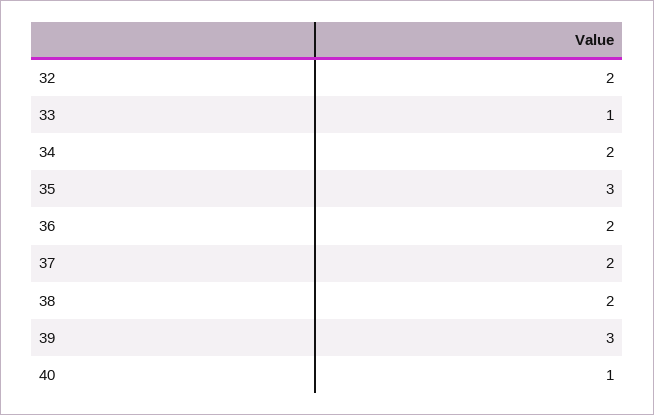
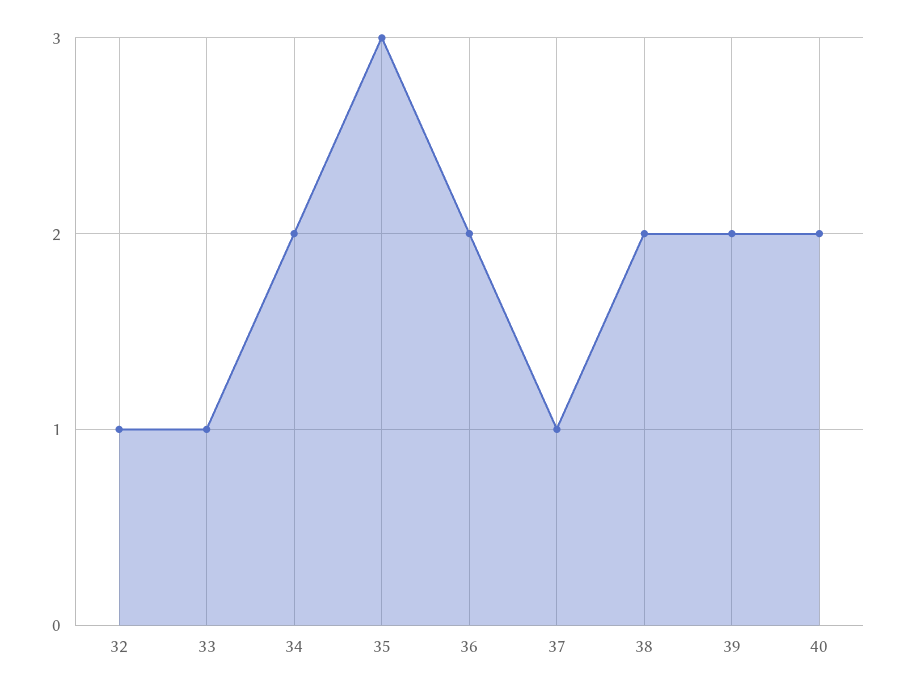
32: 2 -> 1
37: 2 -> 1
39: 3 -> 2
40: 1 -> 2

